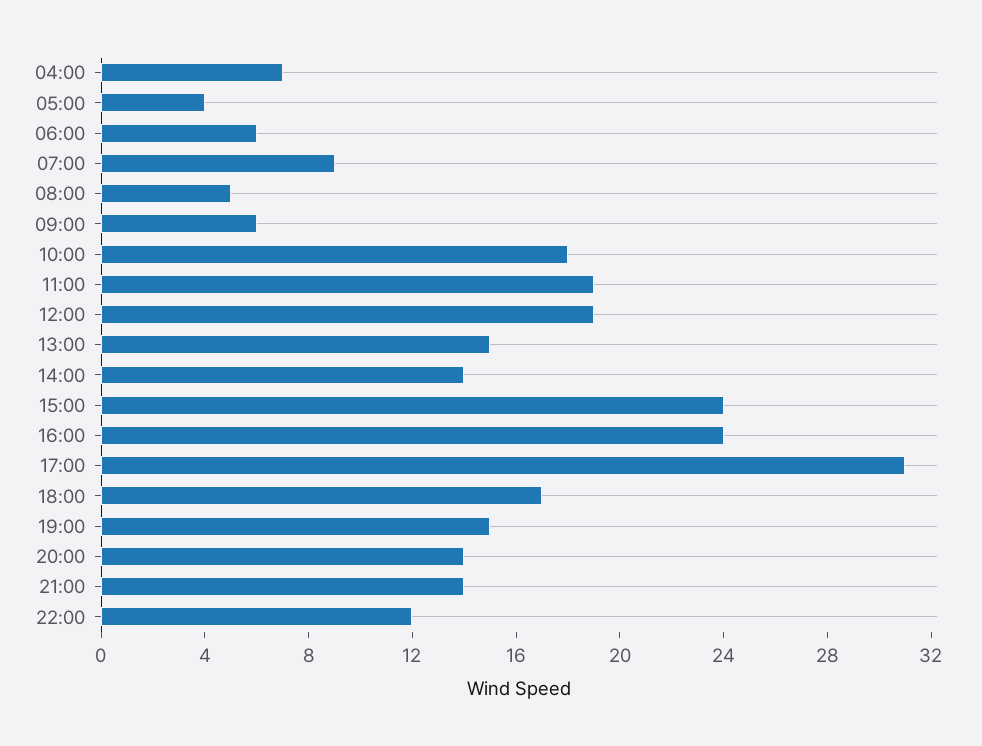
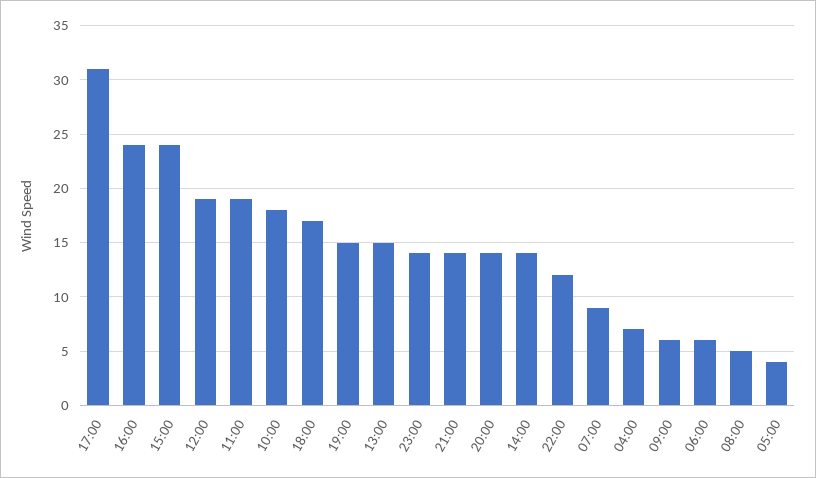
23:00: none -> 14

